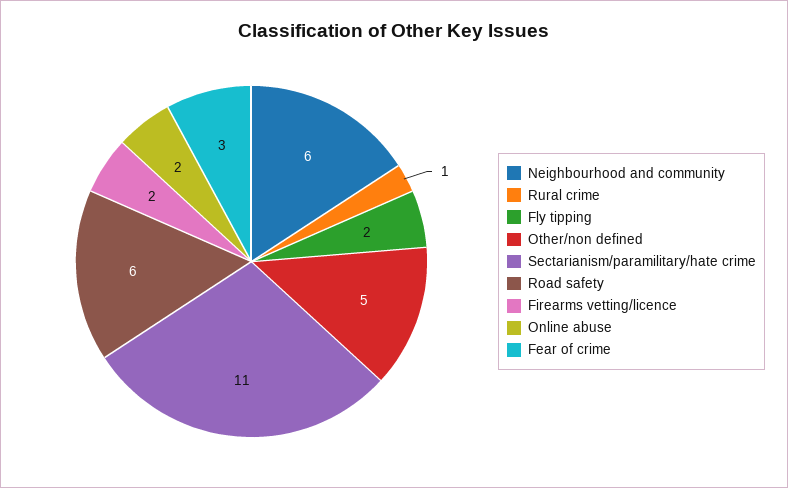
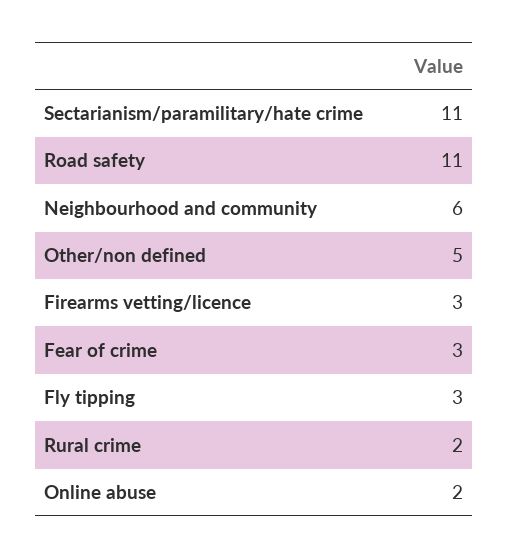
Rural crime: 1 -> 2
Fly tipping: 2 -> 3
Road safety: 6 -> 11
Firearms vetting/licence: 2 -> 3

